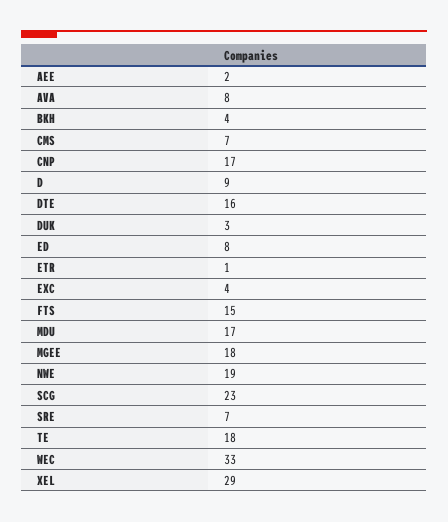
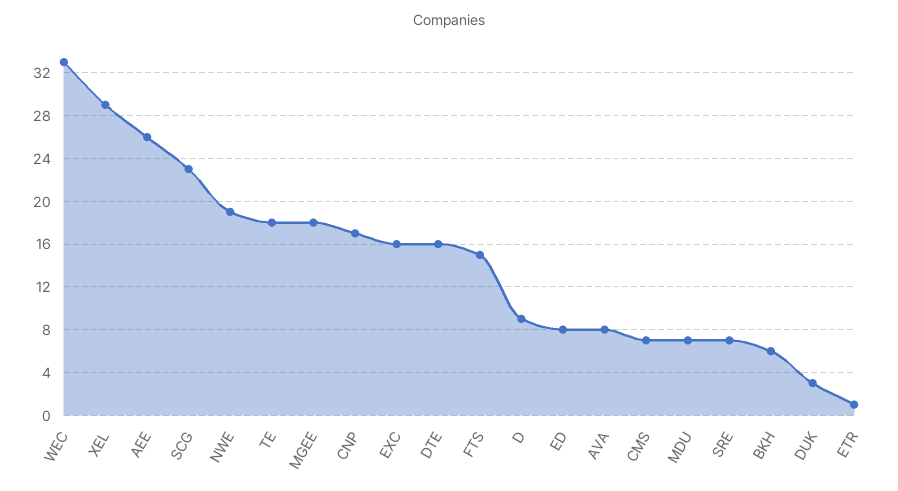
AEE: 2 -> 26
BKH: 4 -> 6
EXC: 4 -> 16
MDU: 17 -> 7

